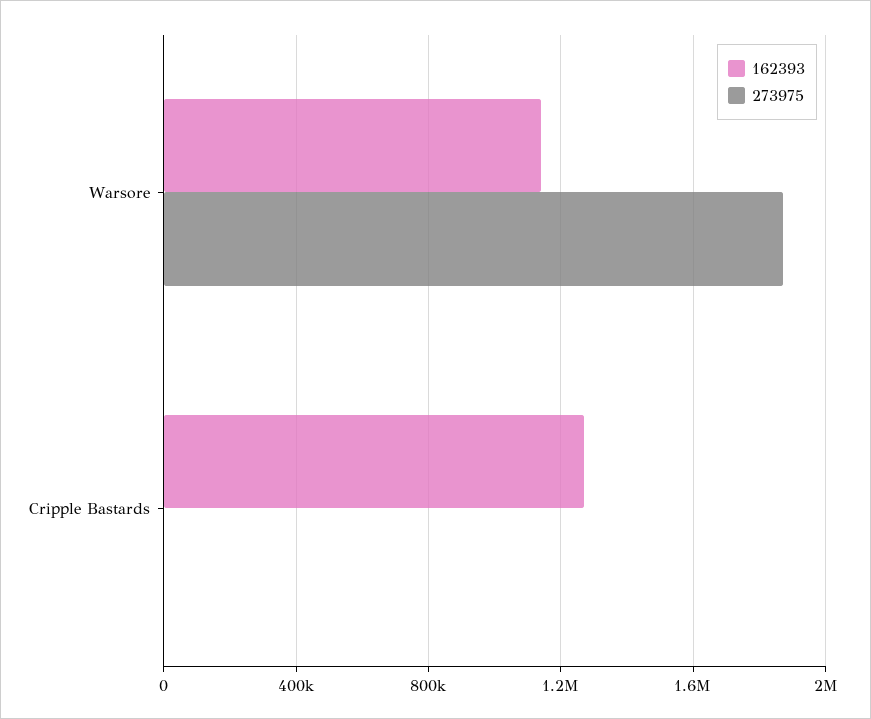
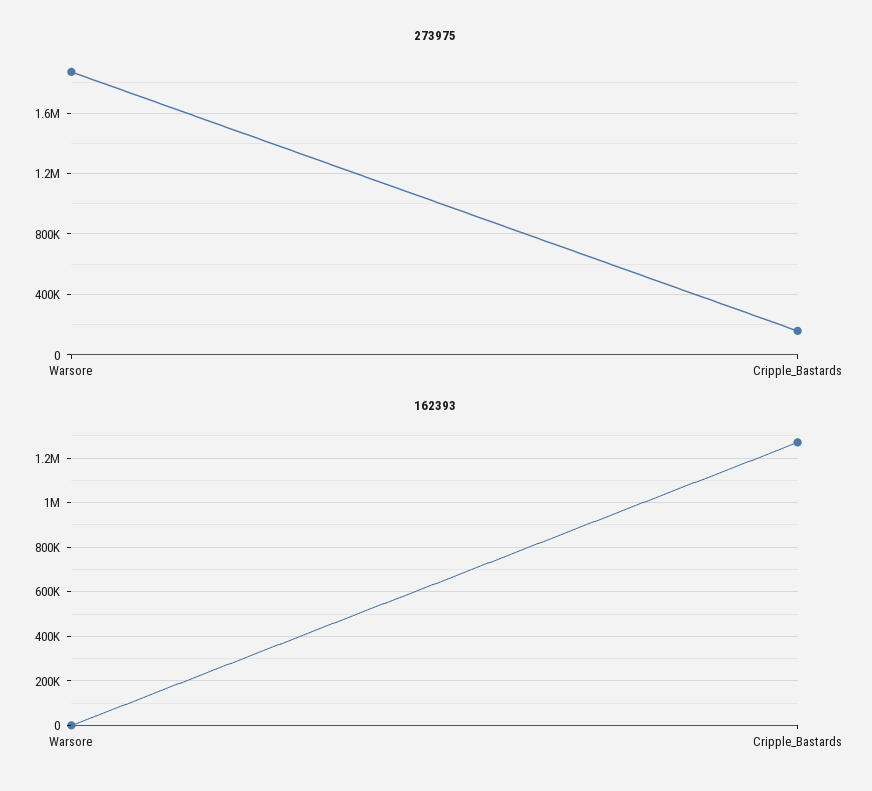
162393, Warsore: 1150000 -> 0
273975, Cripple Bastards: 0 -> 150000

